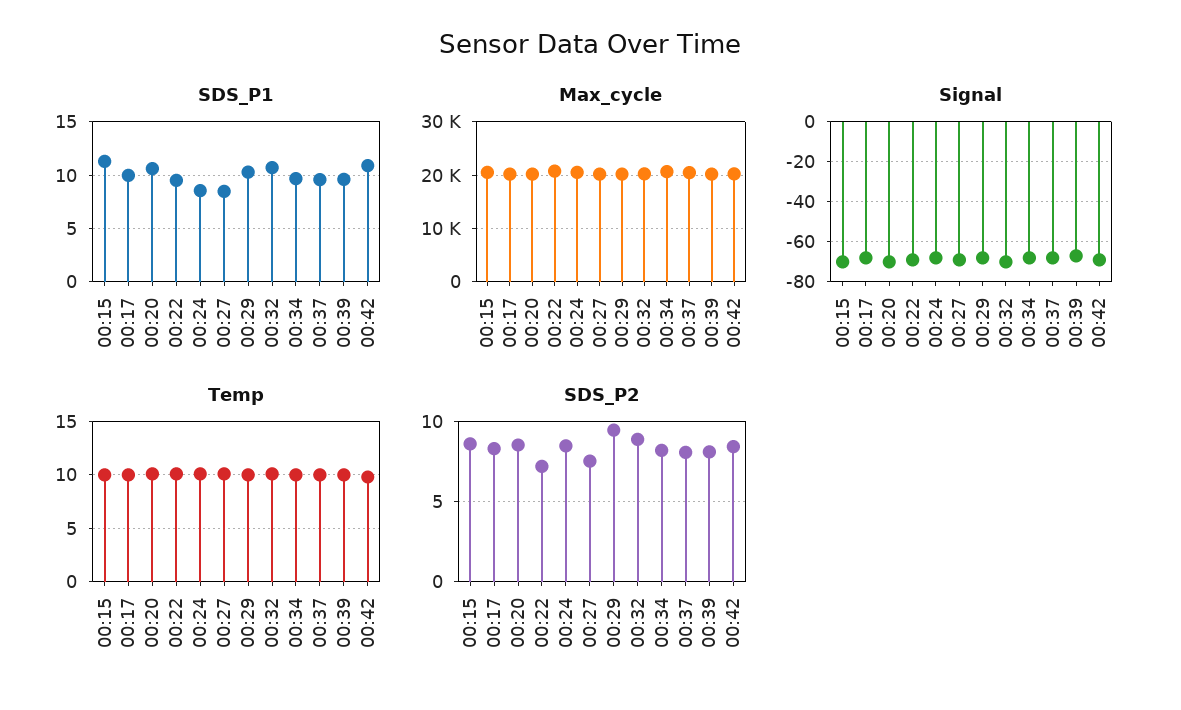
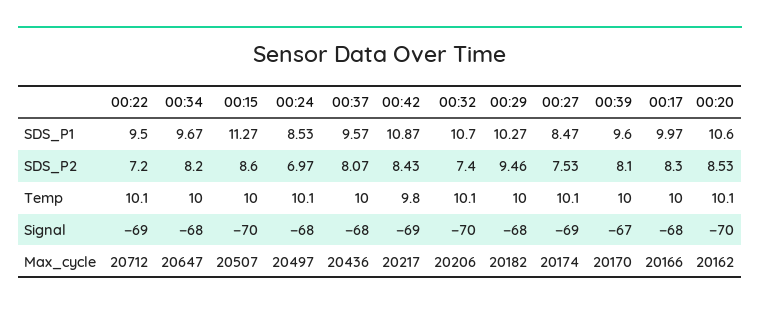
SDS_P2, 00:24: 8.5 -> 6.97
SDS_P2, 00:32: 9 -> 7.4

